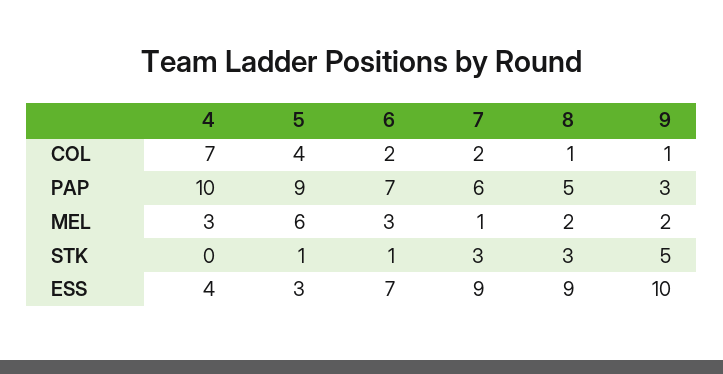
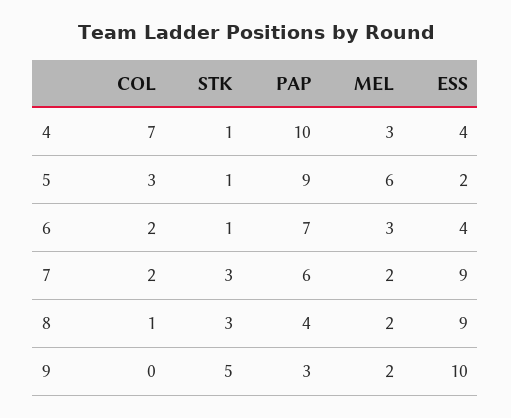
5, COL: 4 -> 3
9, COL: 1 -> 0
8, PAP: 5 -> 4
7, MEL: 1 -> 2
4, STK: 0 -> 1
5, ESS: 3 -> 2
6, ESS: 7 -> 4

